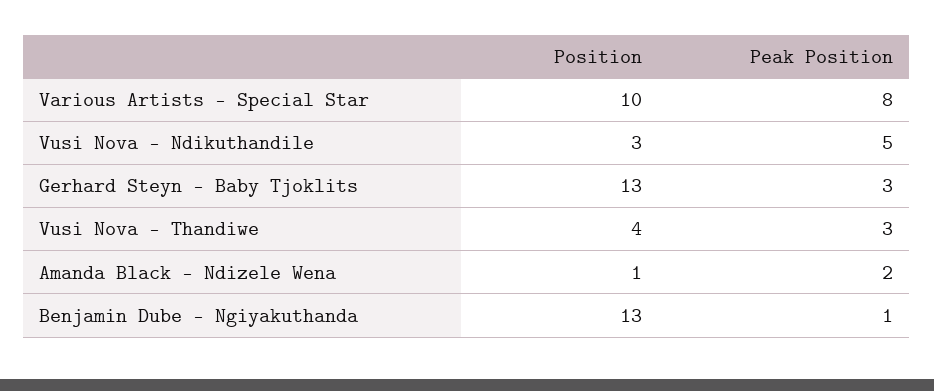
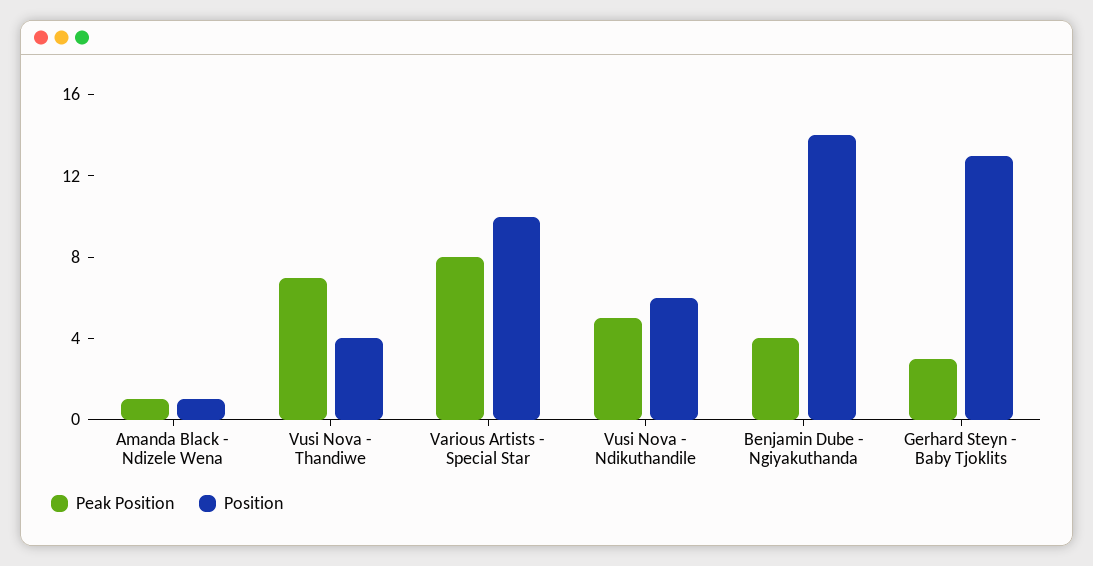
Position, Vusi Nova - Ndikuthandile: 3 -> 6
Peak Position, Vusi Nova - Thandiwe: 3 -> 7
Peak Position, Amanda Black - Ndizele Wena: 2 -> 1
Position, Benjamin Dube - Ngiyakuthanda: 13 -> 14
Peak Position, Benjamin Dube - Ngiyakuthanda: 1 -> 4

